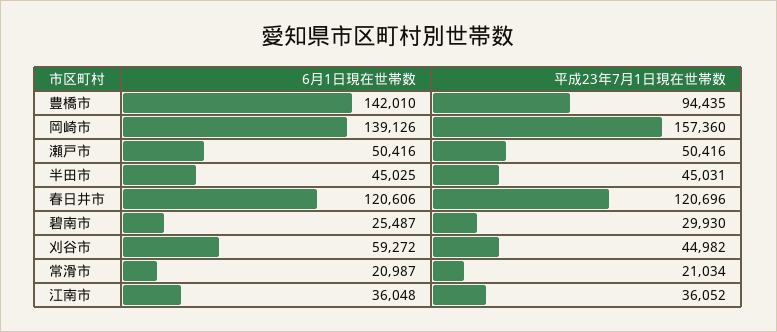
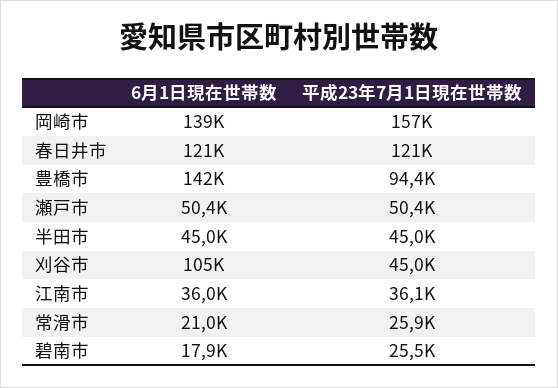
6月1日現在世帯数, 碧南市: 25487 -> 17900
平成23年7月1日現在世帯数, 碧南市: 29930 -> 25500
6月1日現在世帯数, 刈谷市: 59272 -> 105000
平成23年7月1日現在世帯数, 常滑市: 21034 -> 25900

